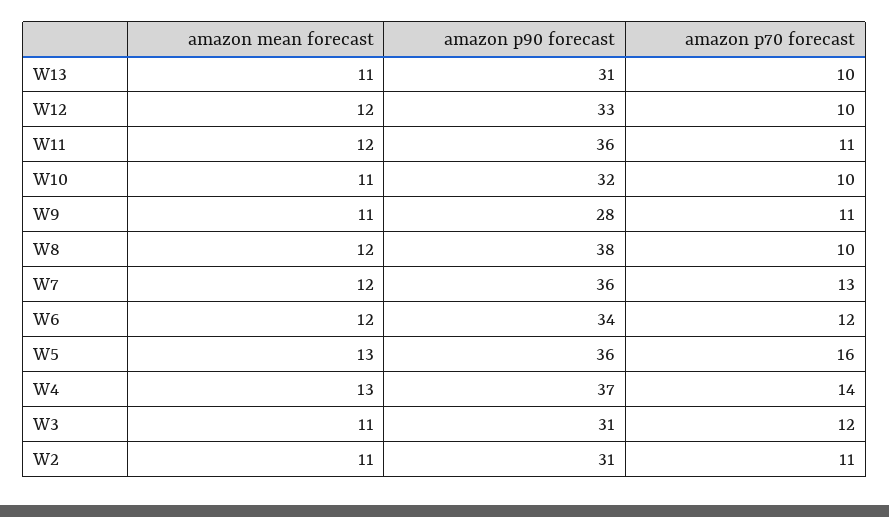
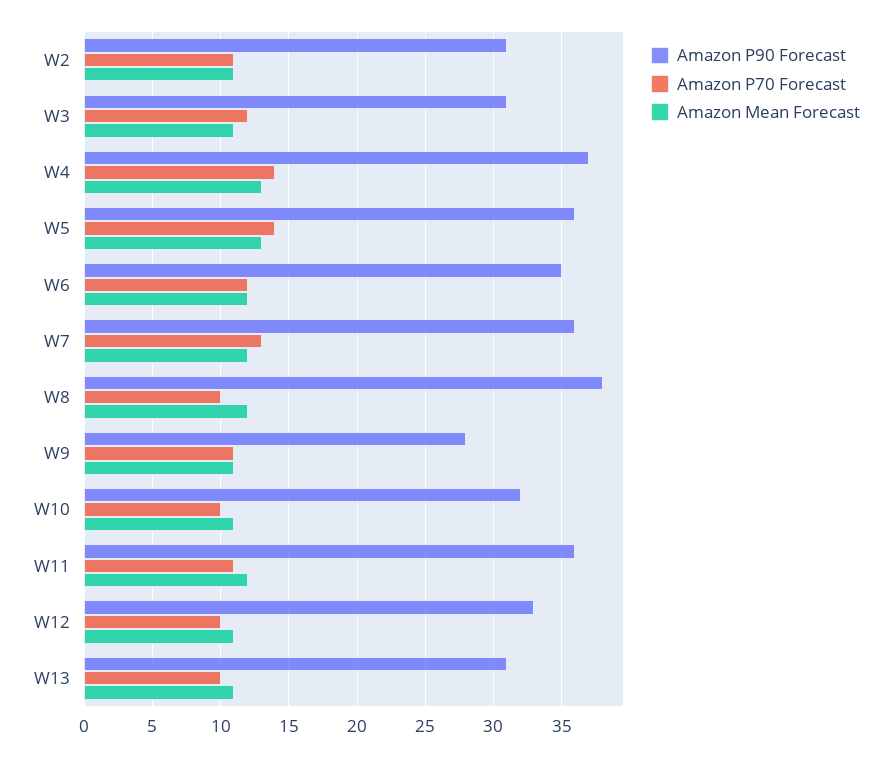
amazon mean forecast, W12: 12 -> 11
amazon p90 forecast, W6: 34 -> 35
amazon p70 forecast, W5: 16 -> 14

